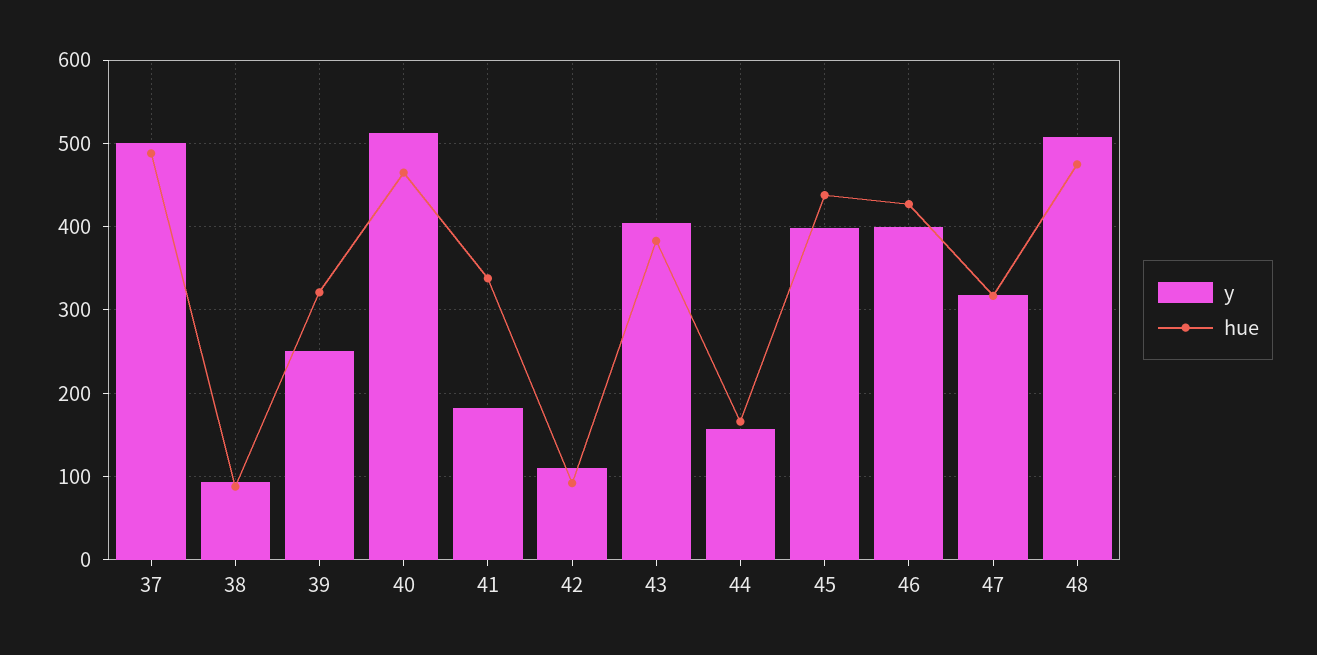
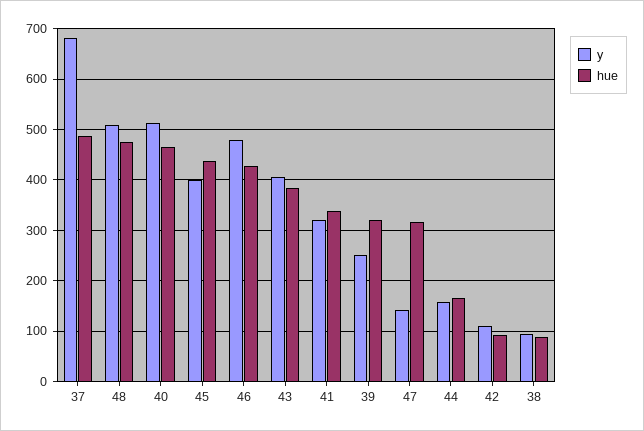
y, 37: 500 -> 680
y, 41: 180 -> 320
y, 46: 400 -> 480
y, 47: 320 -> 140

